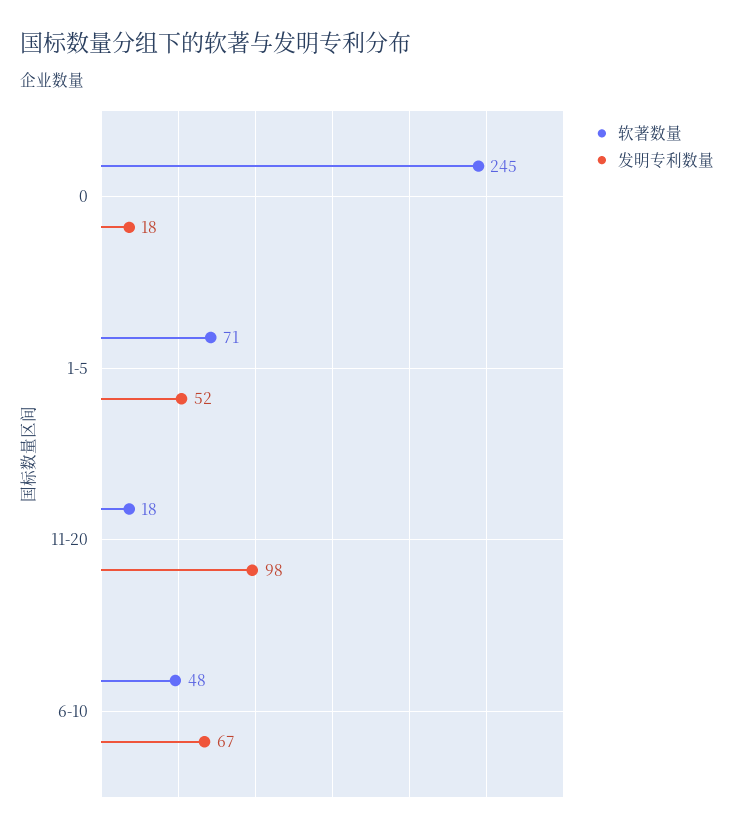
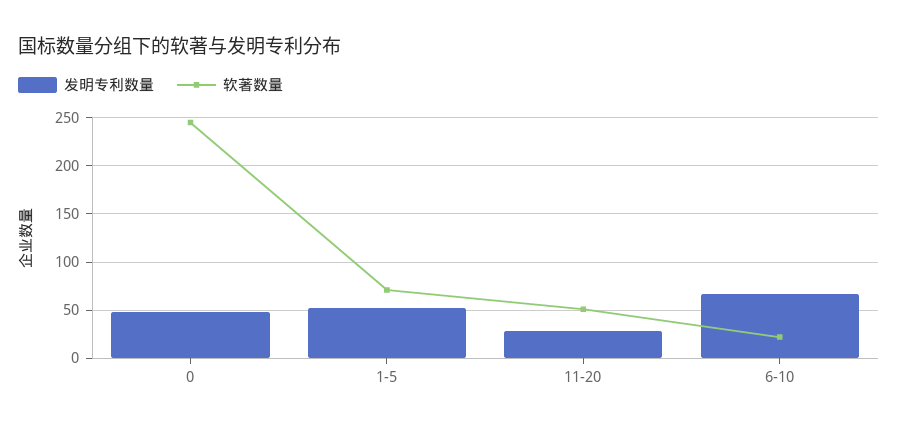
发明专利数量, 0: 18 -> 50
软著数量, 11-20: 18 -> 50
发明专利数量, 11-20: 98 -> 30
软著数量, 6-10: 48 -> 20

